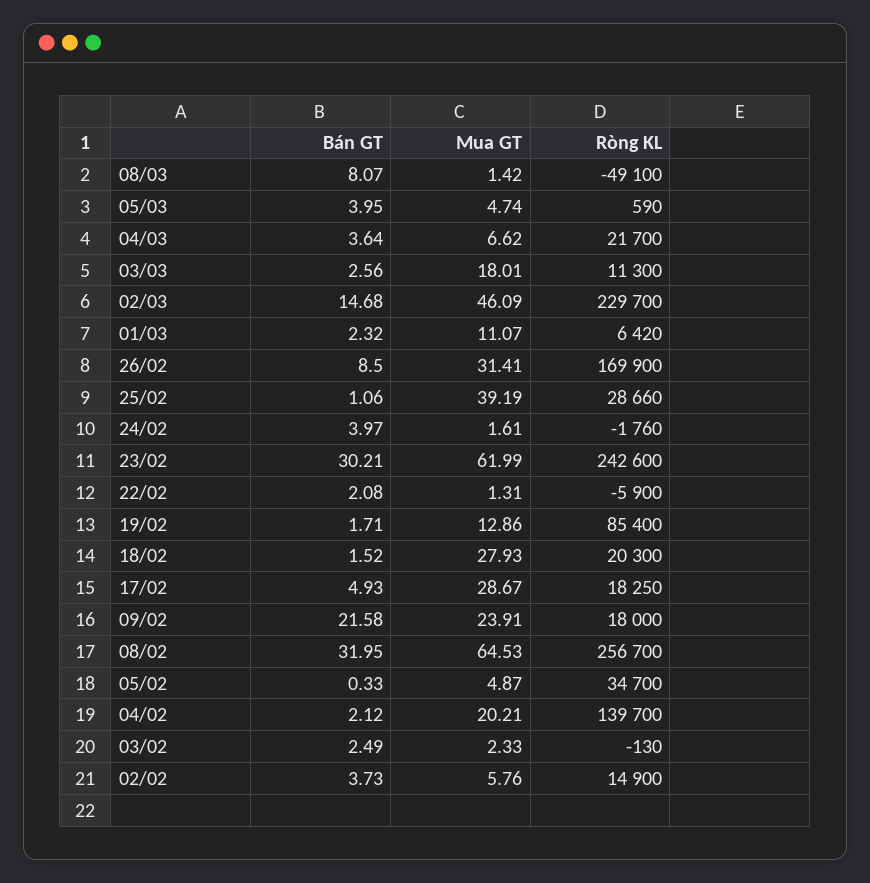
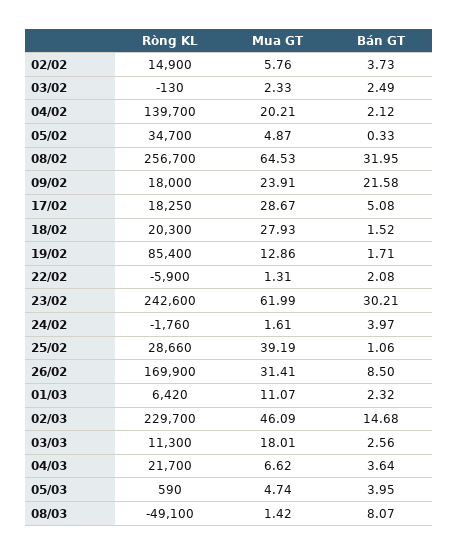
Bán GT, 17/02: 4.93 -> 5.08

